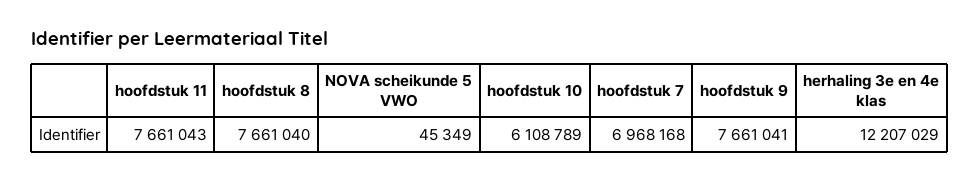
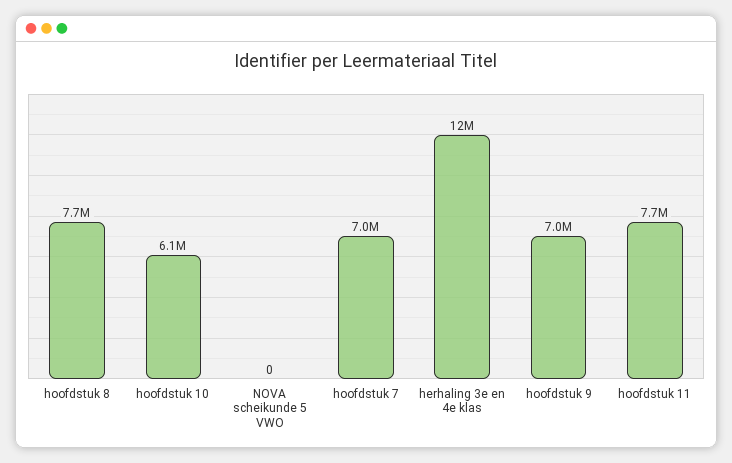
NOVA scheikunde 5 VWO: 45349 -> 0
hoofdstuk 9: 7661041 -> 7000000

